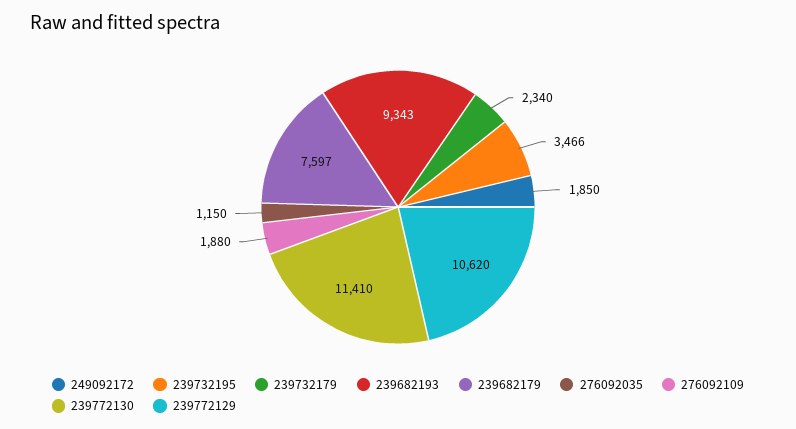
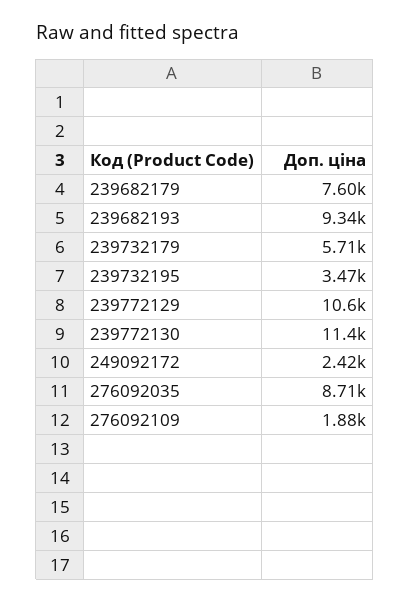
249092172: 1850 -> 2420
239732179: 2340 -> 5710
276092035: 1150 -> 8710

